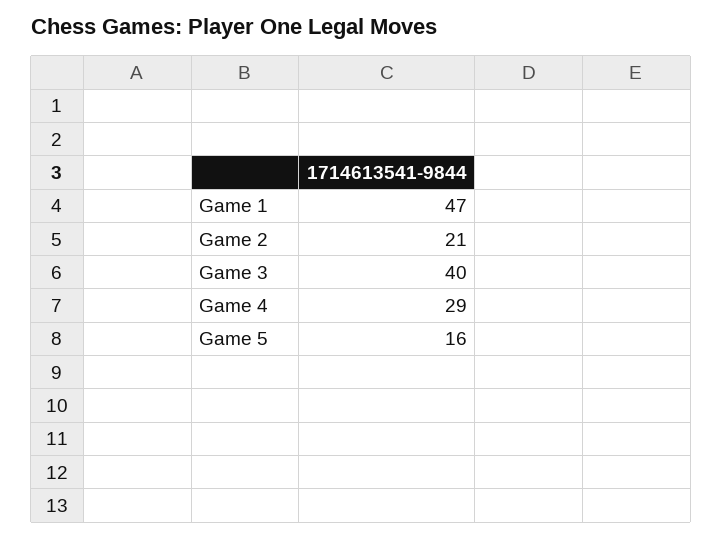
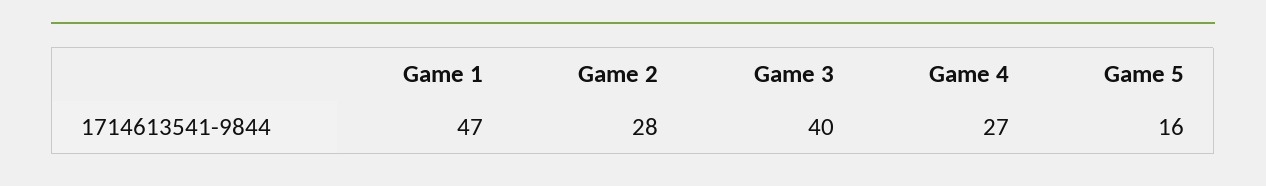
Game 2: 21 -> 28
Game 4: 29 -> 27

